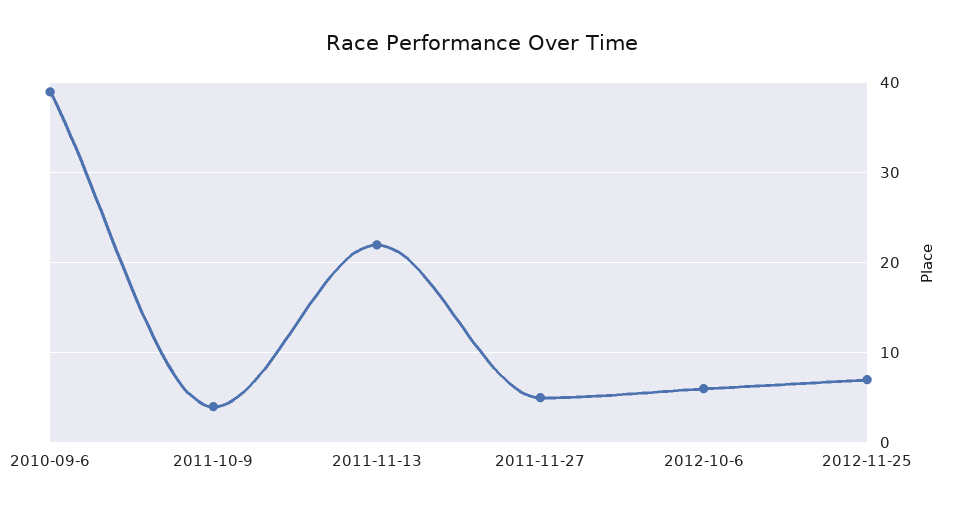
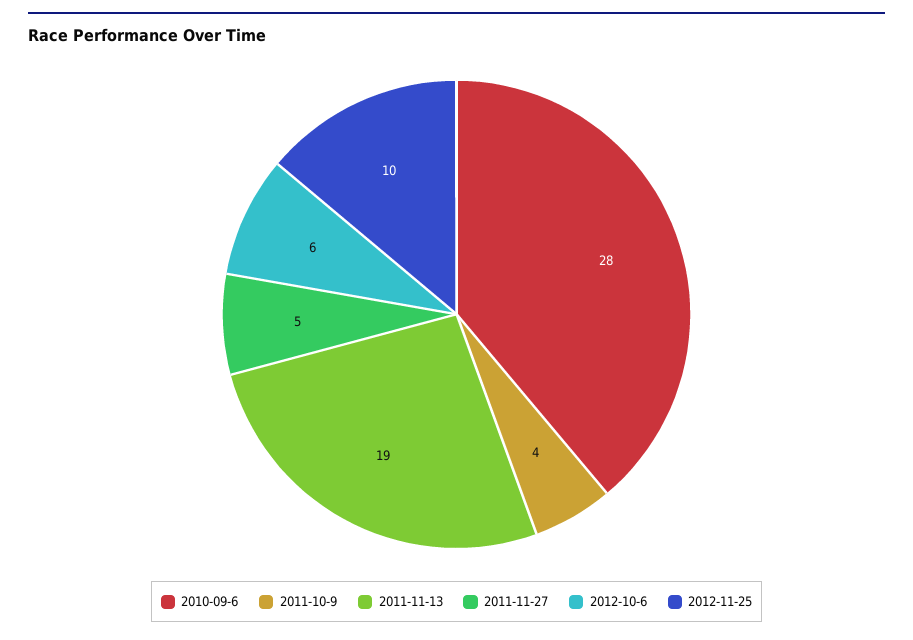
2010-09-6: 39 -> 28
2011-11-13: 22 -> 19
2012-11-25: 7 -> 10

